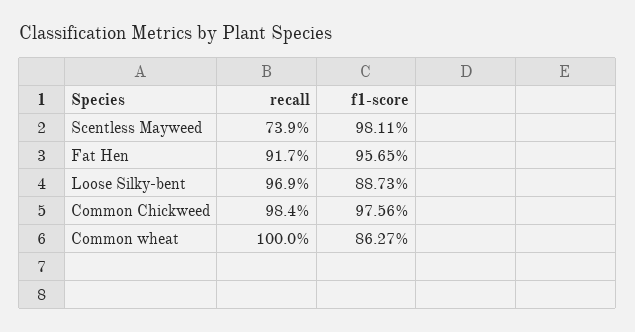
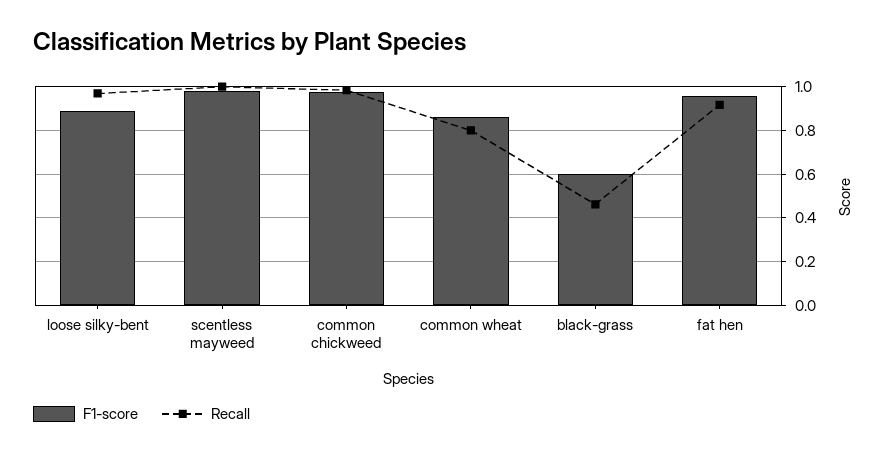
recall, Scentless Mayweed: 0.739 -> 1
recall, Common wheat: 1 -> 0.8
f1-score, black-grass: none -> 0.6
recall, black-grass: none -> 0.45

